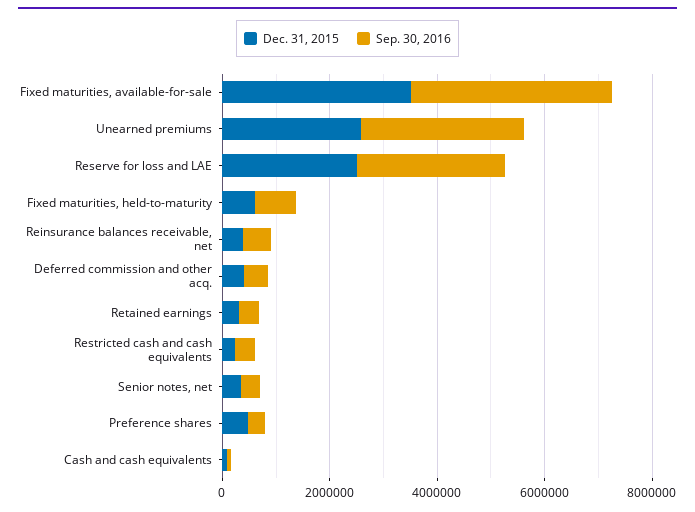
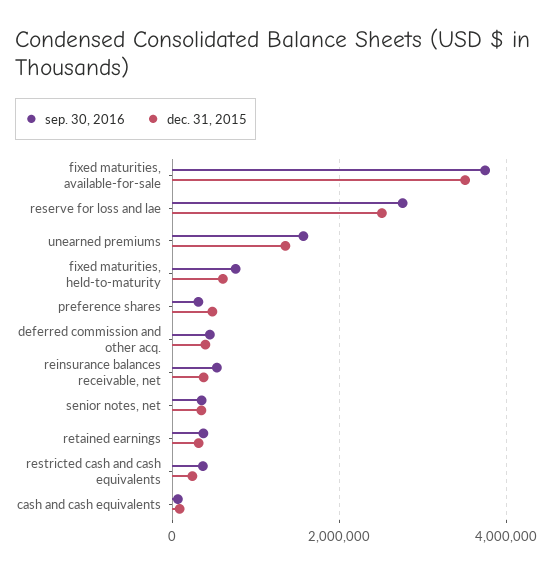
Dec. 31, 2015, Unearned premiums: 2500000 -> 1400000
Sep. 30, 2016, Unearned premiums: 3000000 -> 1600000

